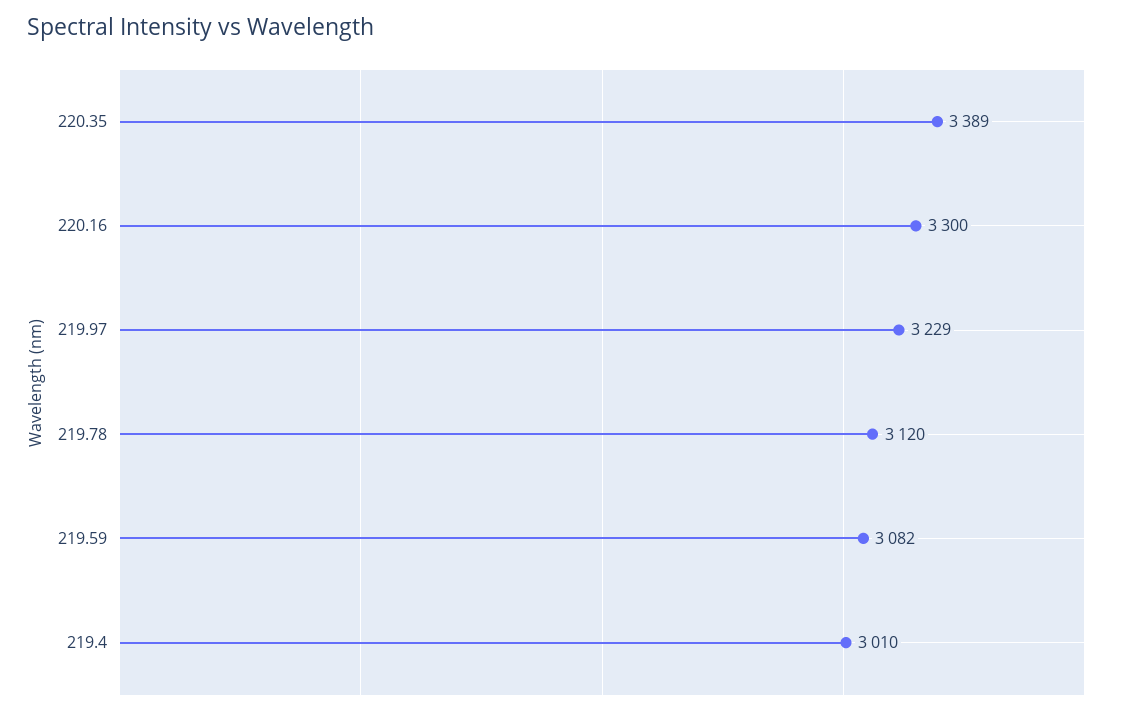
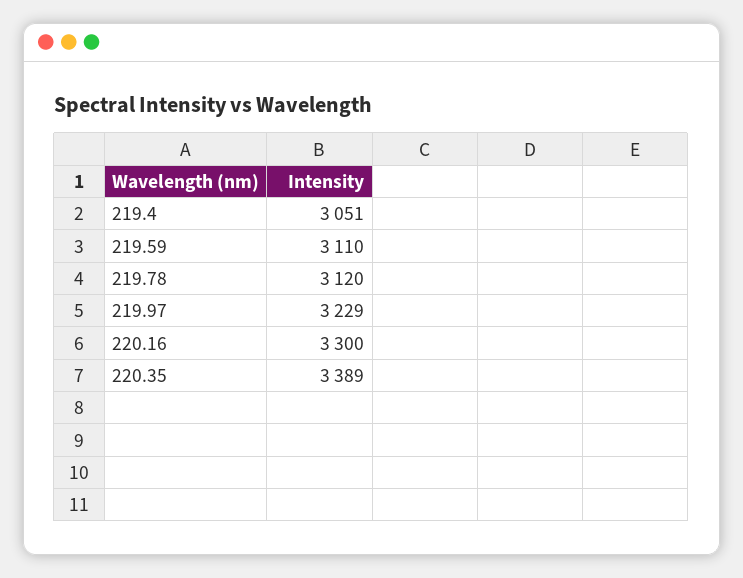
219.59: 3082 -> 3110
219.4: 3010 -> 3051

